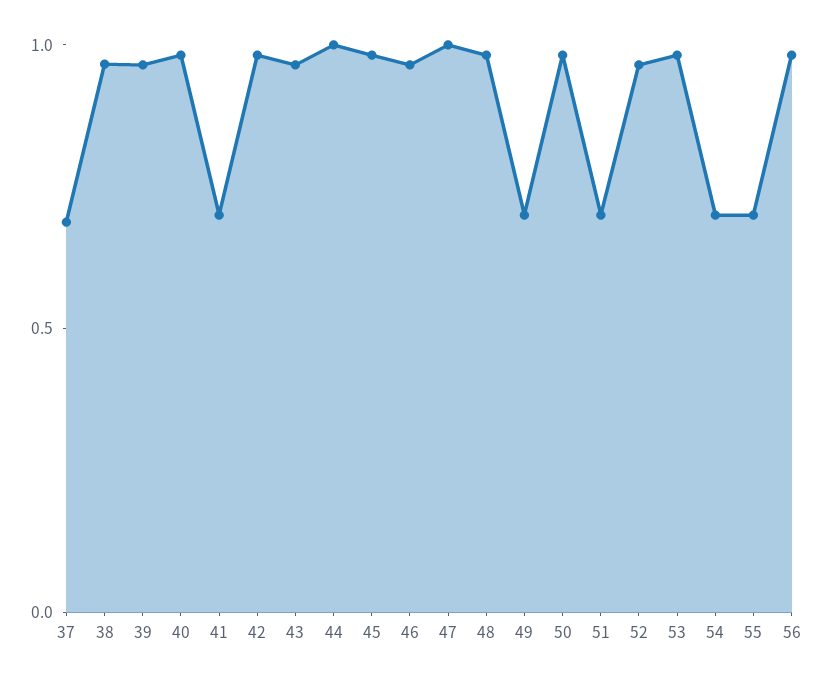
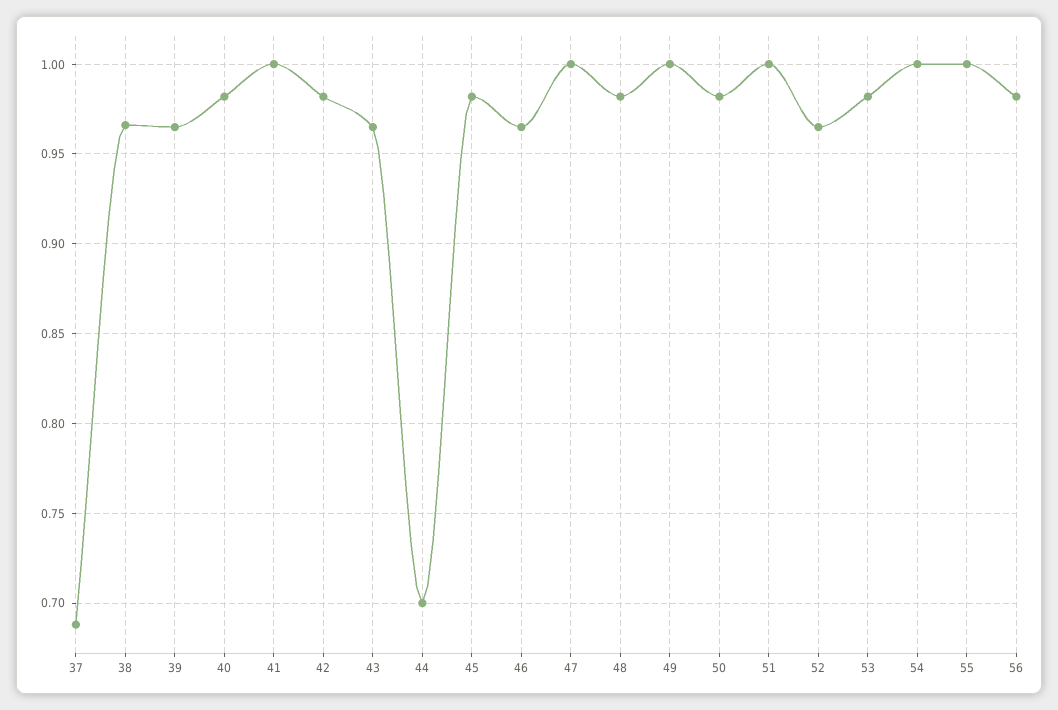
41: 0.7 -> 1
44: 1 -> 0.7
49: 0.7 -> 1
51: 0.7 -> 1
54: 0.7 -> 1
55: 0.7 -> 1

